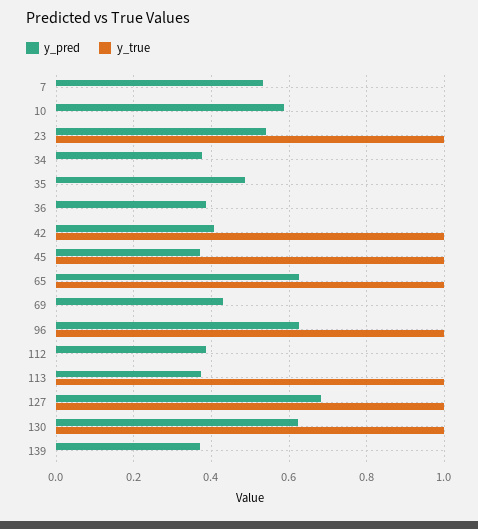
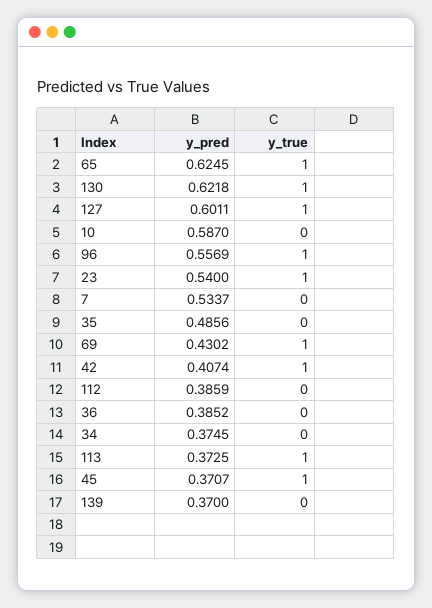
y_true, 69: 0 -> 1
y_pred, 96: 0.62 -> 0.5569
y_pred, 127: 0.68 -> 0.6011

